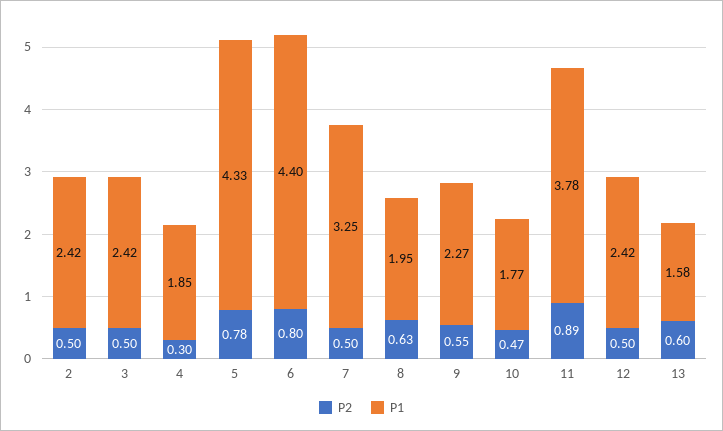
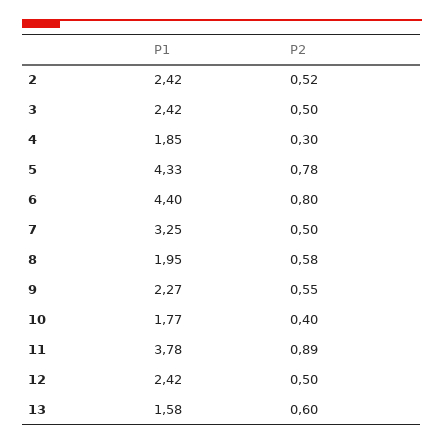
P2, 2: 0.5 -> 0.52
P2, 8: 0.63 -> 0.58
P2, 10: 0.47 -> 0.4

